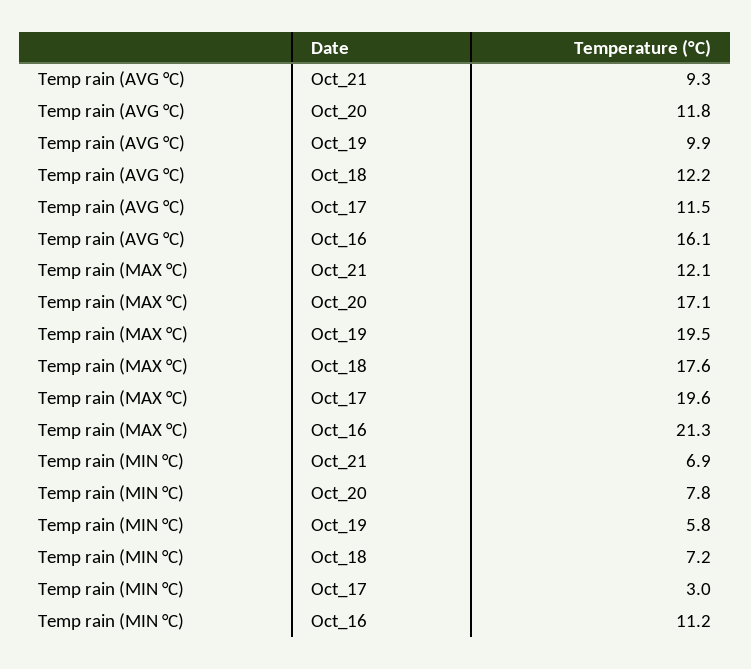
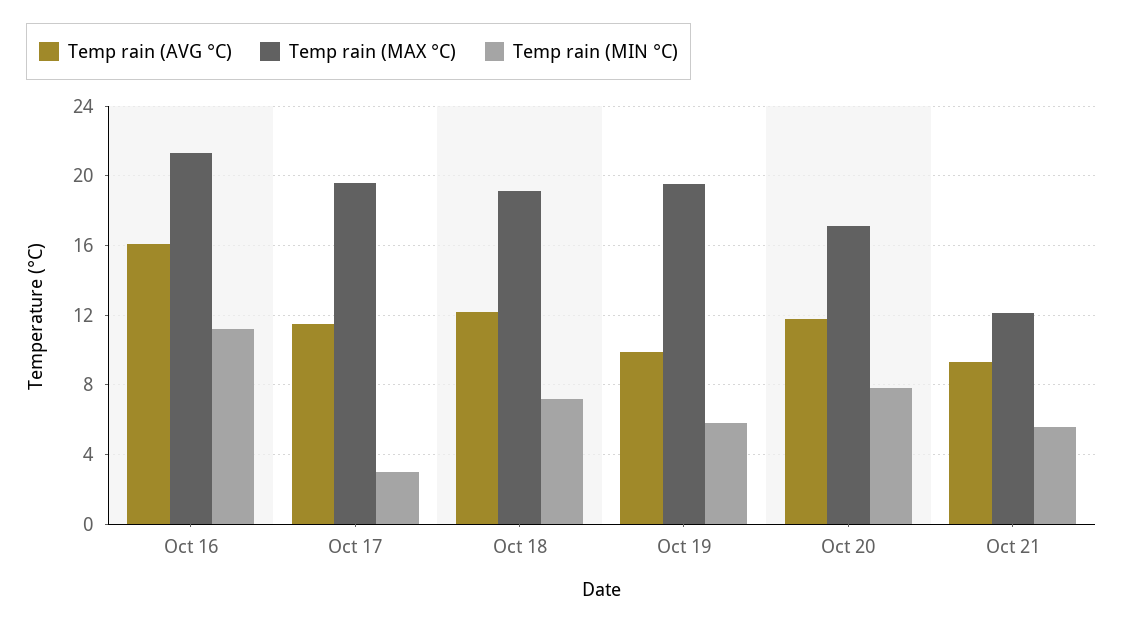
Temp rain (MAX °C), Oct_18: 17.6 -> 19
Temp rain (MIN °C), Oct_21: 6.9 -> 5.5

